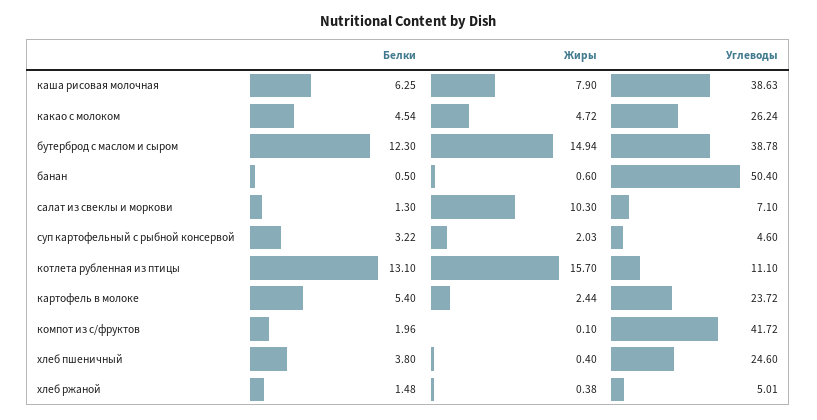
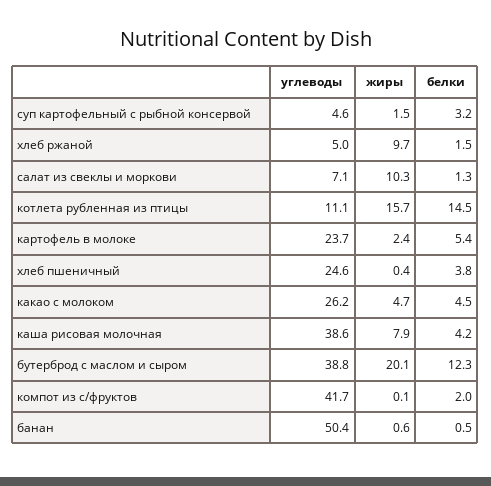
Белки, каша рисовая молочная: 6.25 -> 4.2
Жиры, бутерброд с маслом и сыром: 14.94 -> 20.1
Жиры, суп картофельный с рыбной консервой: 2.03 -> 1.5
Белки, котлета рубленная из птицы: 13.1 -> 14.5
Жиры, хлеб ржаной: 0.38 -> 9.7

